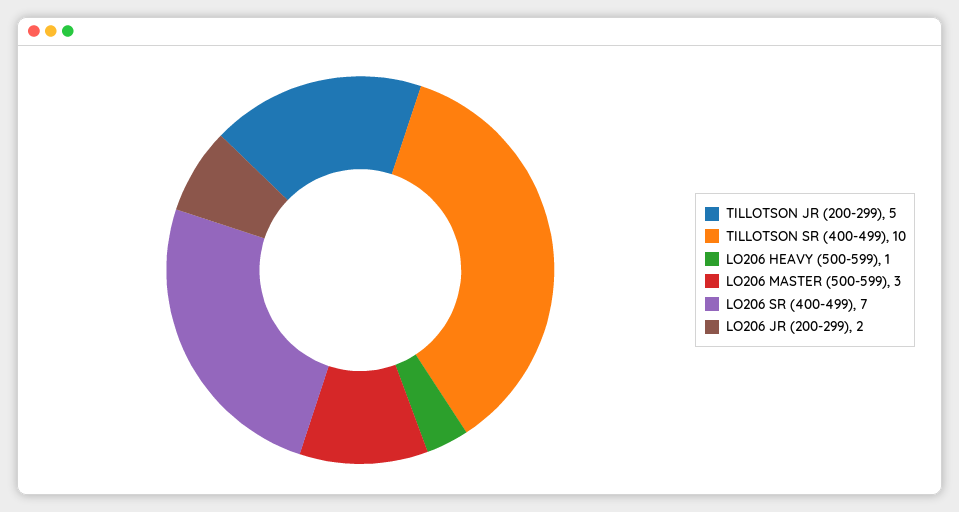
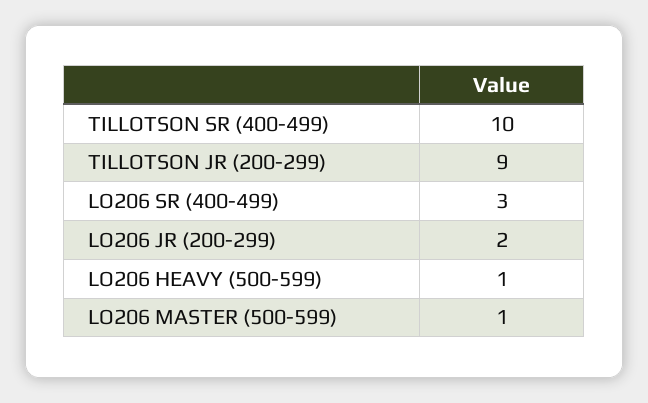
TILLOTSON JR (200-299): 5 -> 9
LO206 MASTER (500-599): 3 -> 1
LO206 SR (400-499): 7 -> 3

